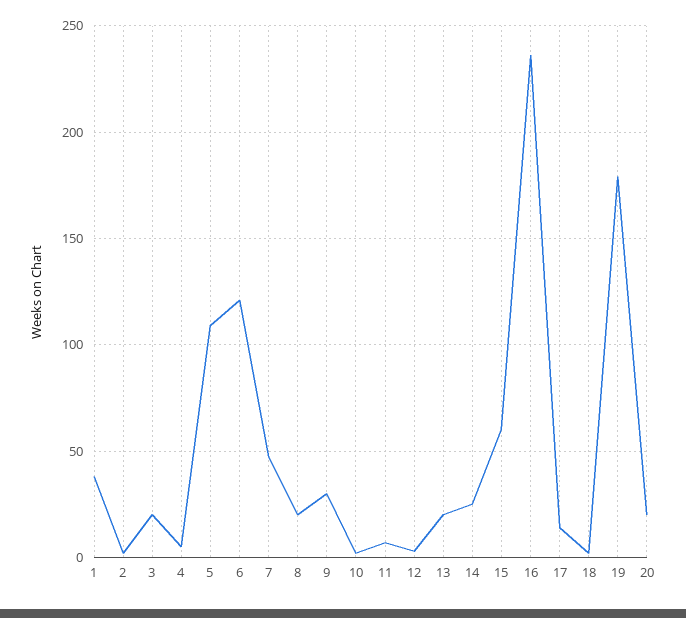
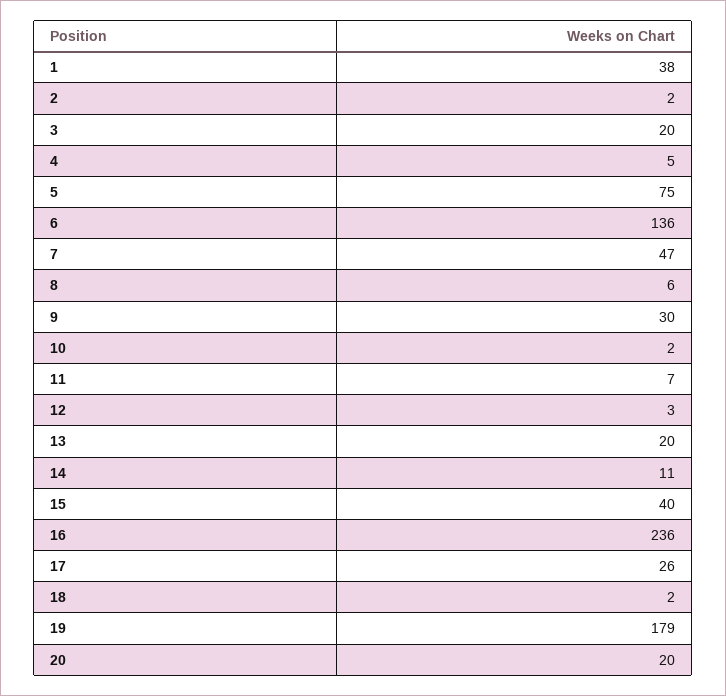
5: 110 -> 75
6: 120 -> 136
8: 20 -> 6
14: 25 -> 11
15: 60 -> 40
17: 15 -> 26

